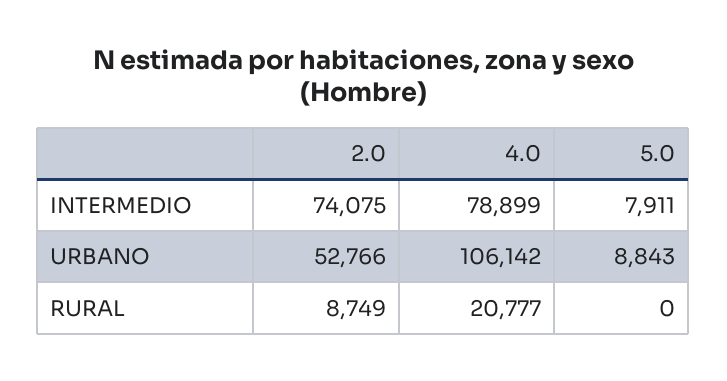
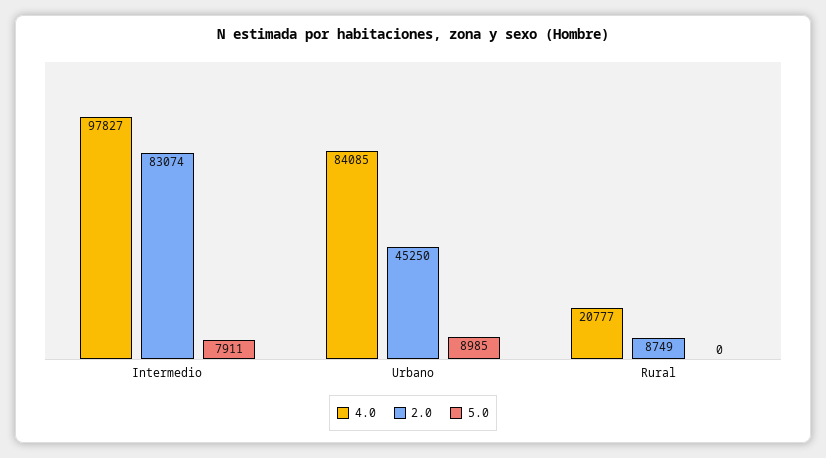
2.0, INTERMEDIO: 74075 -> 83074
4.0, INTERMEDIO: 78899 -> 97827
2.0, URBANO: 52766 -> 45250
4.0, URBANO: 106142 -> 84085
5.0, URBANO: 8843 -> 8985

